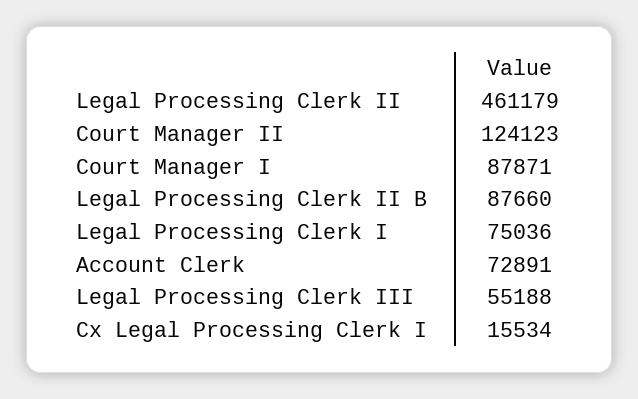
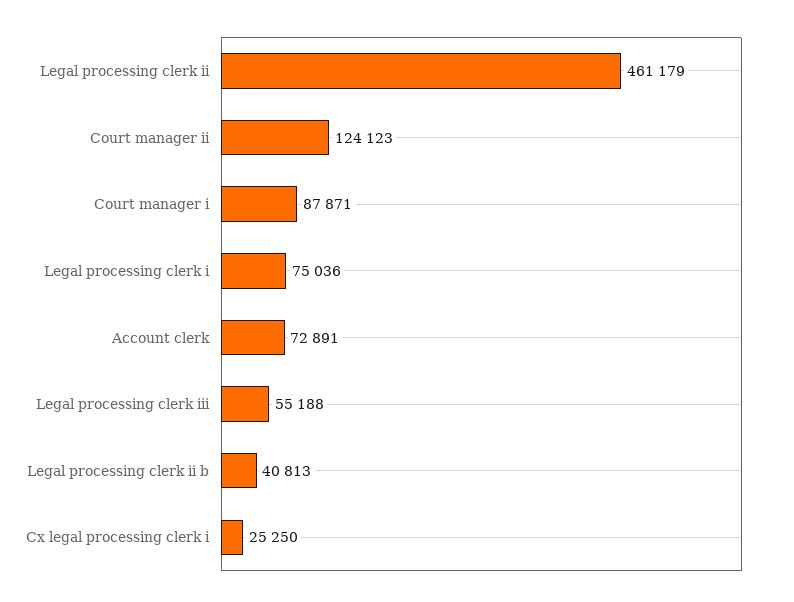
Legal Processing Clerk II B: 87660 -> 40813
Cx Legal Processing Clerk I: 15534 -> 25250

